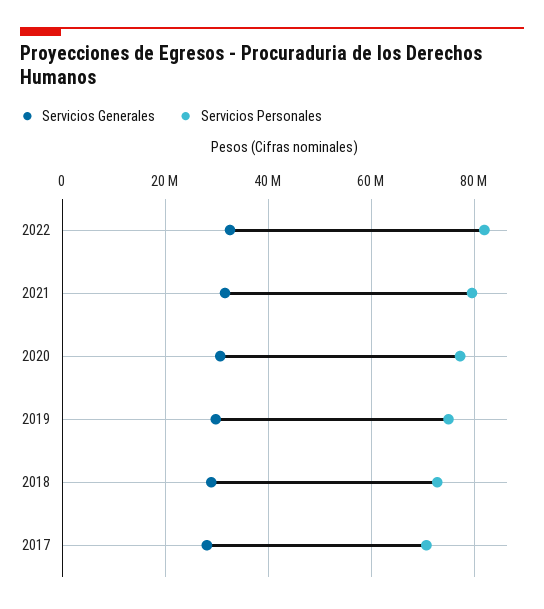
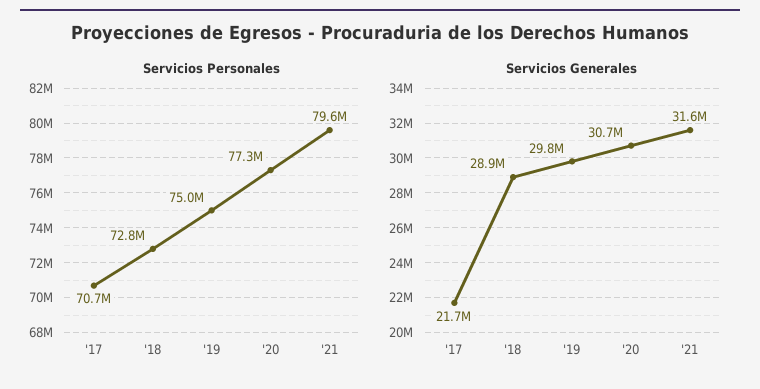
Servicios Generales, 2022: 32000000 -> none
Servicios Personales, 2022: 82000000 -> none
Servicios Generales, 2017: 28000000 -> 21700000

